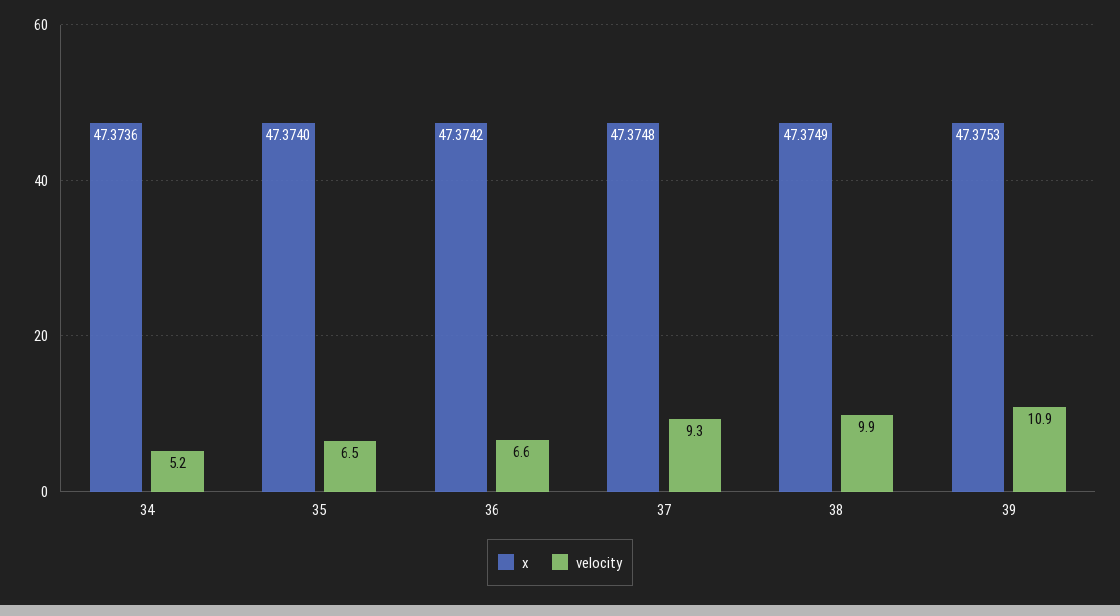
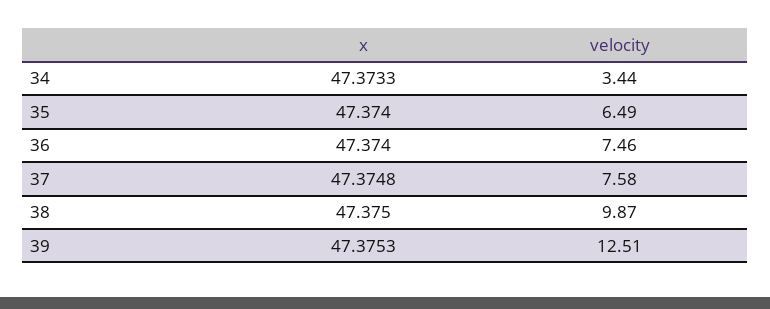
x, 34: 47.3736 -> 47.3733
velocity, 34: 5.2 -> 3.44
x, 36: 47.3742 -> 47.374
velocity, 36: 6.6 -> 7.46
velocity, 37: 9.3 -> 7.58
x, 38: 47.3749 -> 47.375
velocity, 39: 10.9 -> 12.51

